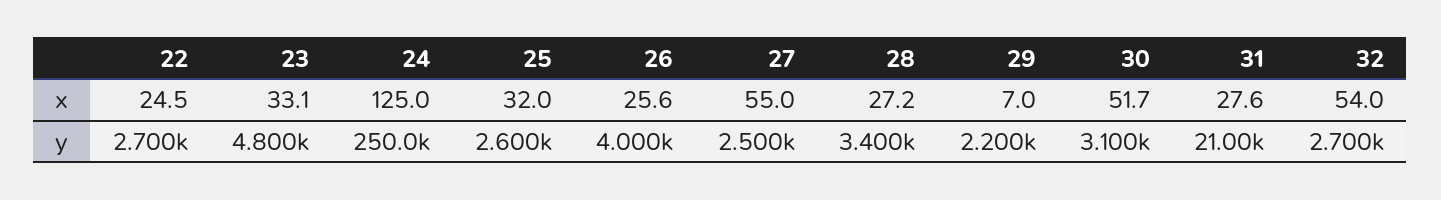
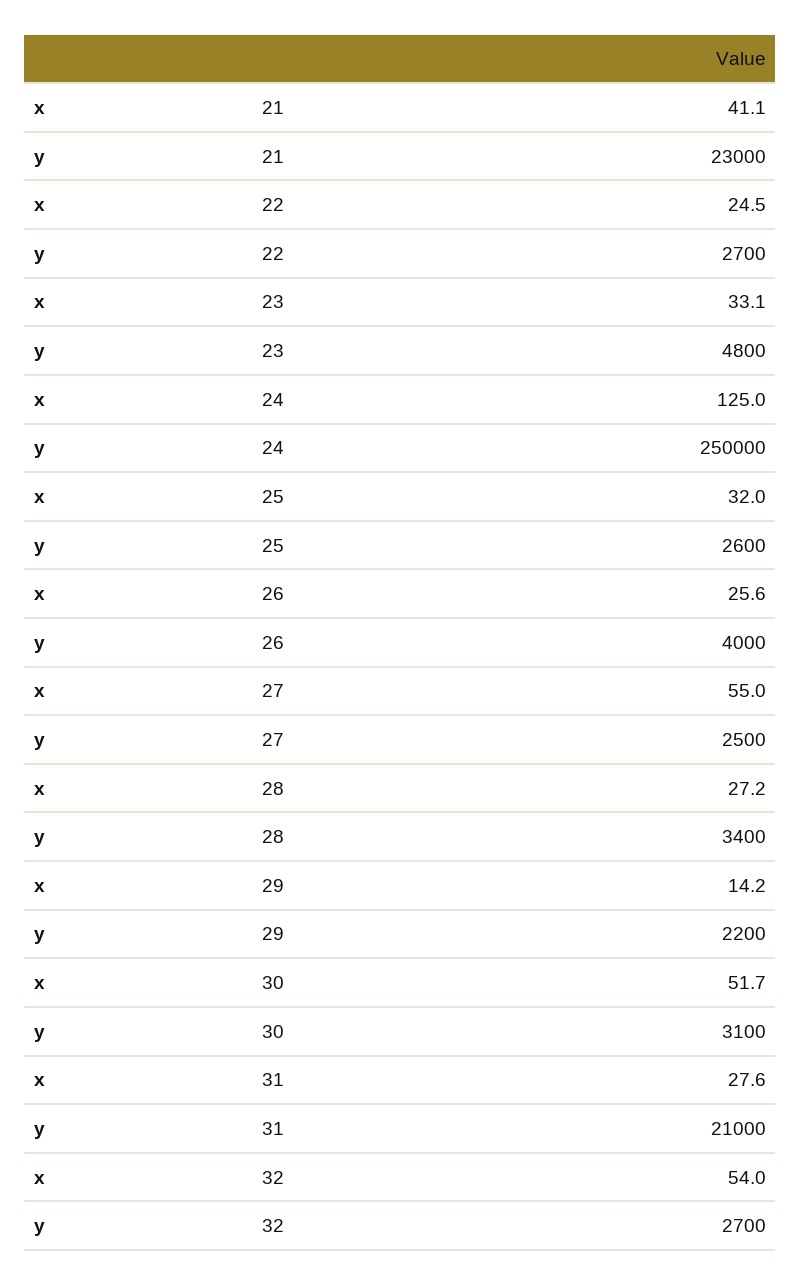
29, x: 7 -> 14.2
21, x: none -> 41.1
21, y: none -> 23000

